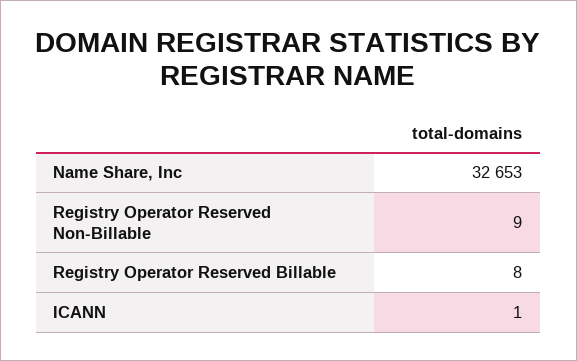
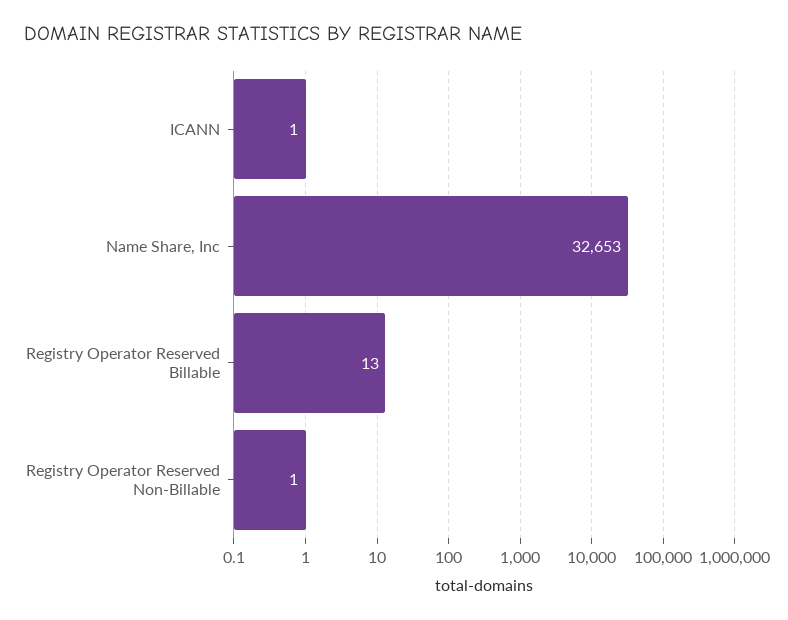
Registry Operator Reserved Non-Billable: 9 -> 1
Registry Operator Reserved Billable: 8 -> 13

